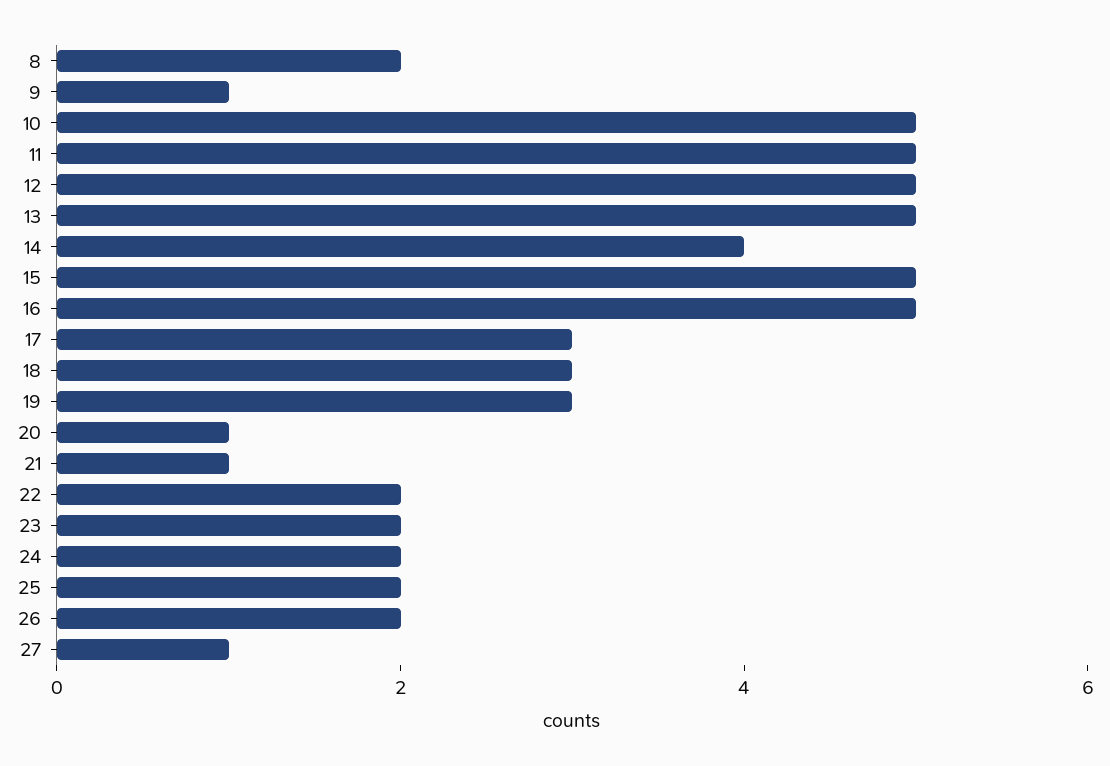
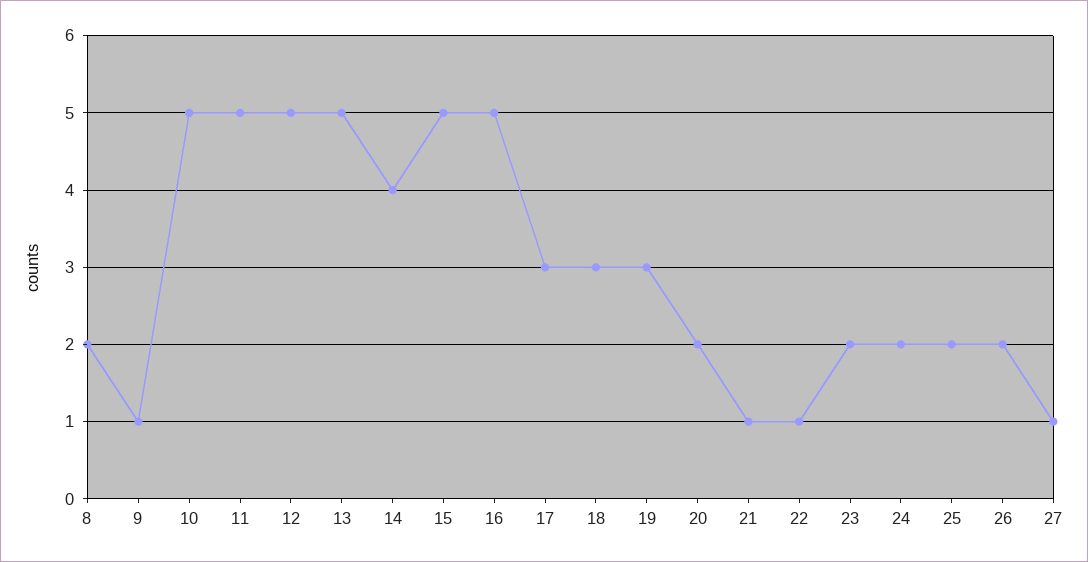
20: 1 -> 2
22: 2 -> 1

